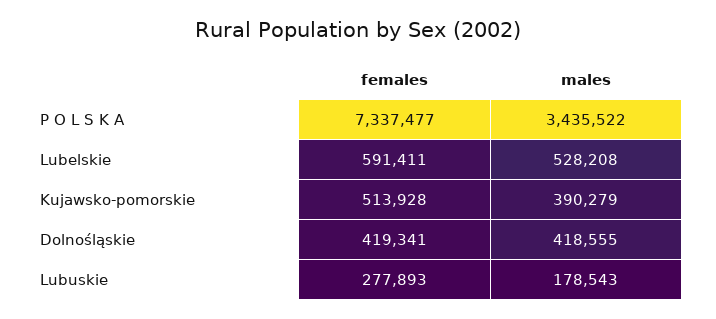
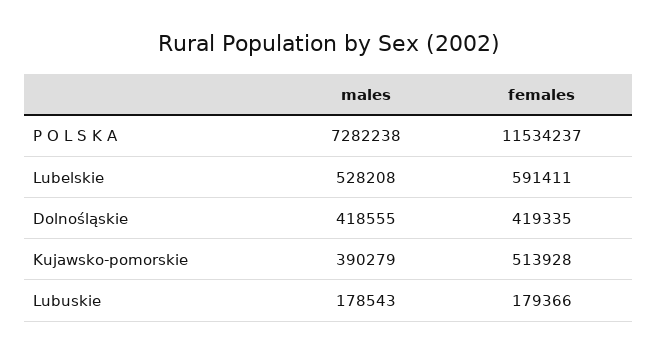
females, P O L S K A: 7337477 -> 11534237
males, P O L S K A: 3435522 -> 7282238
females, Dolnośląskie: 419341 -> 419335
females, Lubuskie: 277893 -> 179366

